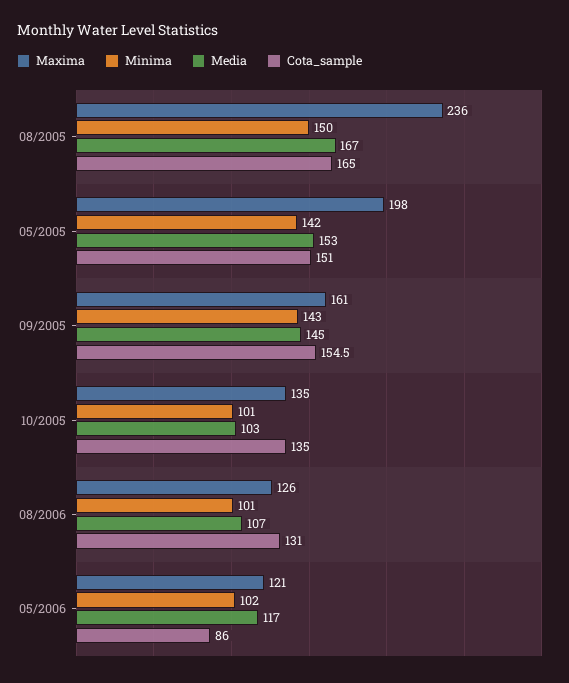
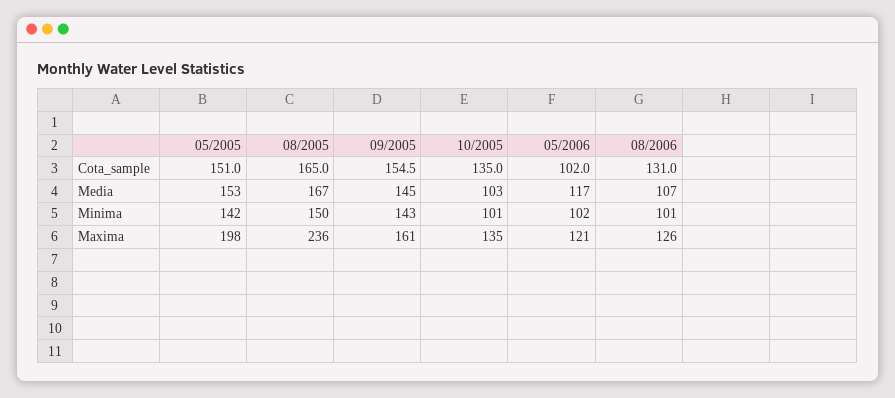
Cota_sample, 05/2006: 86 -> 102

